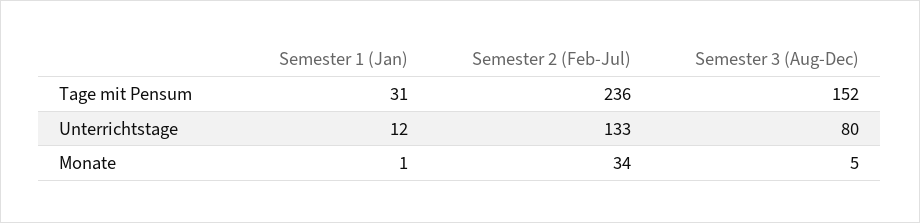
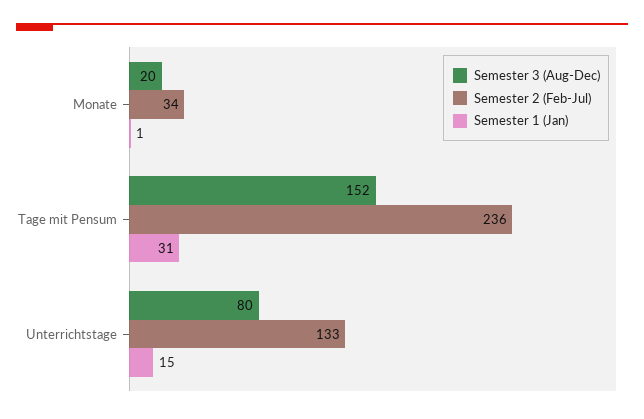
Semester 1 (Jan), Unterrichtstage: 12 -> 15
Semester 3 (Aug-Dec), Monate: 5 -> 20

